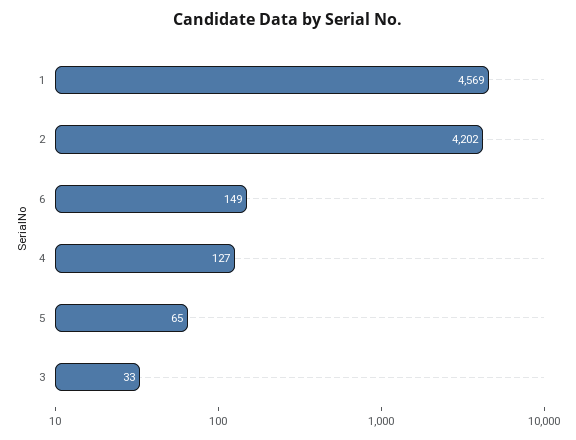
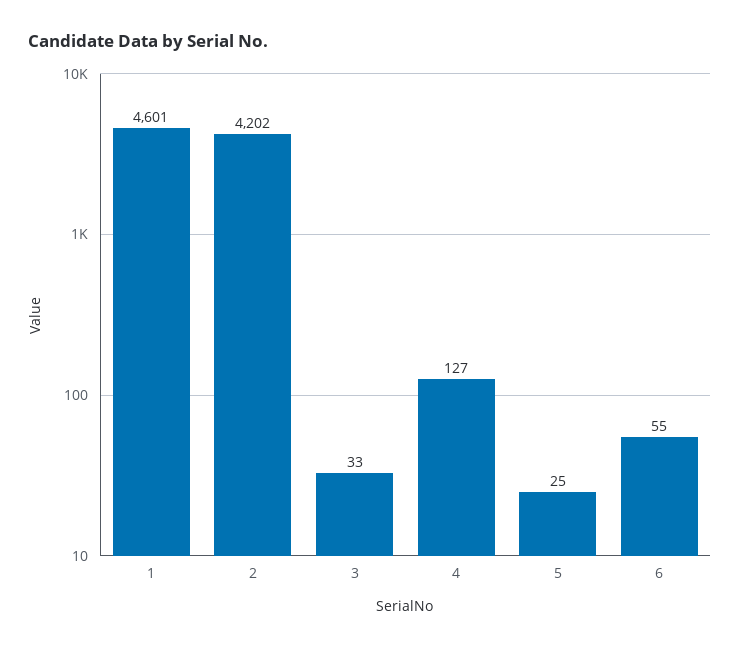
1: 4569 -> 4601
6: 149 -> 55
5: 65 -> 25

